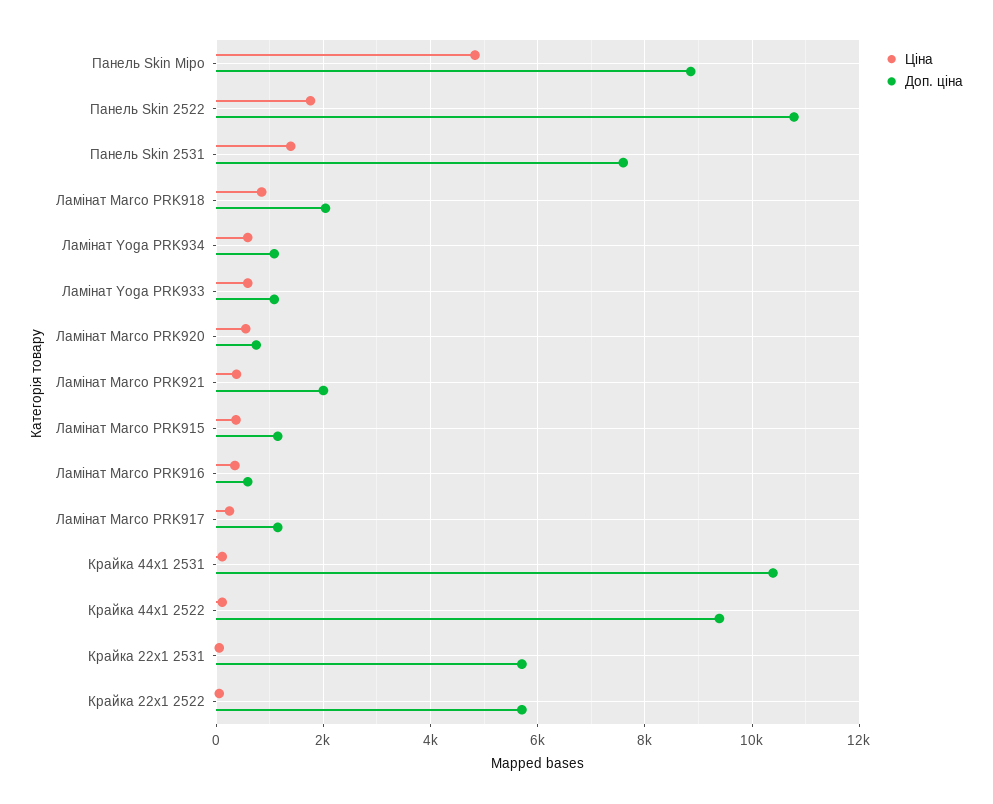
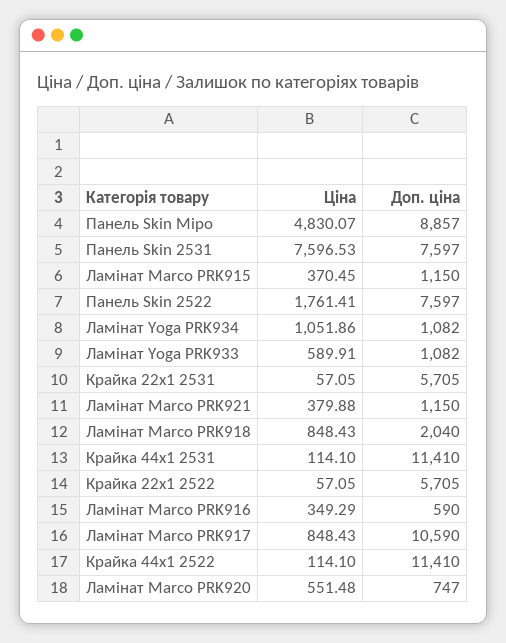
Доп. ціна, Панель Skin 2522: 10800 -> 7597
Ціна, Панель Skin 2531: 1400 -> 7596.53
Ціна, Ламінат Yoga PRK934: 600 -> 1051.86
Доп. ціна, Ламінат Marco PRK921: 2000 -> 1150
Ціна, Ламінат Marco PRK917: 200 -> 848.43
Доп. ціна, Ламінат Marco PRK917: 1200 -> 10590
Доп. ціна, Крайка 44x1 2531: 10400 -> 11410
Доп. ціна, Крайка 44x1 2522: 9400 -> 11410

